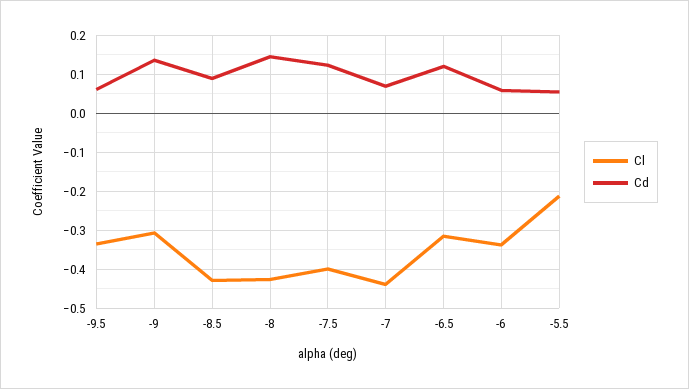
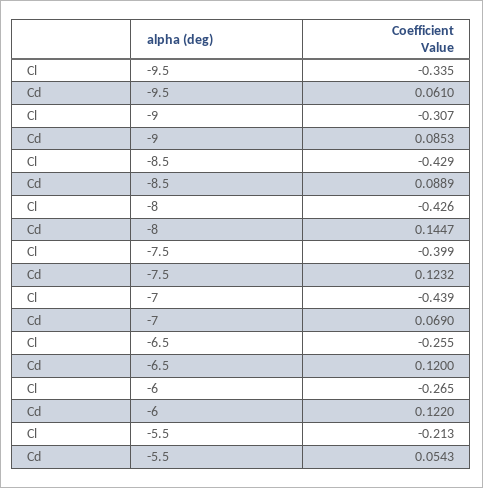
Cd, -9: 0.14 -> 0.0853
Cl, -6.5: -0.32 -> -0.255
Cl, -6: -0.34 -> -0.265
Cd, -6: 0.06 -> 0.122

